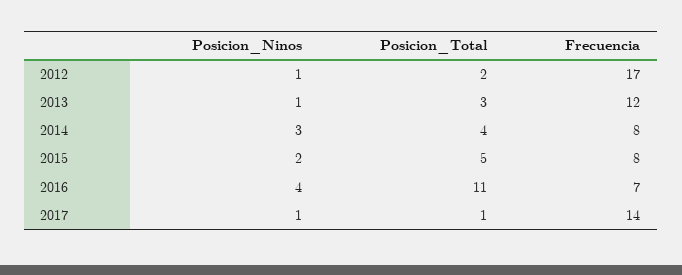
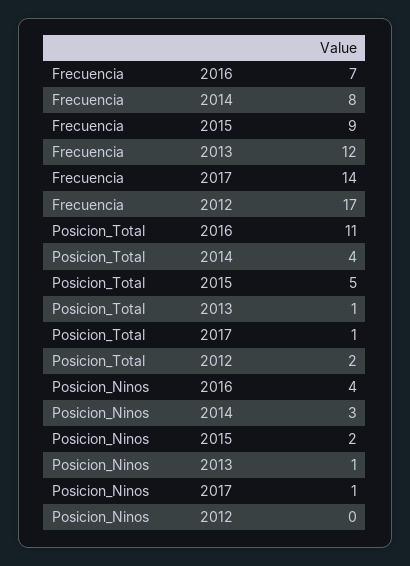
Posicion_Ninos, 2012: 1 -> 0
Posicion_Total, 2013: 3 -> 1
Frecuencia, 2015: 8 -> 9

